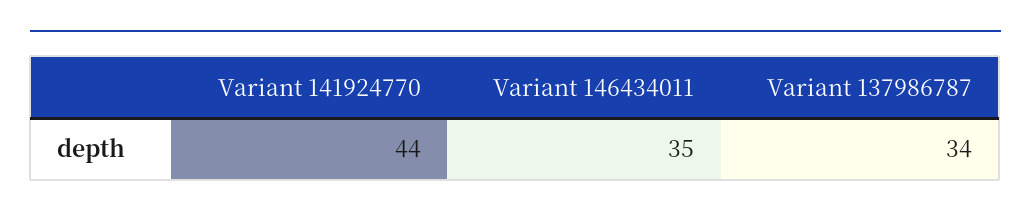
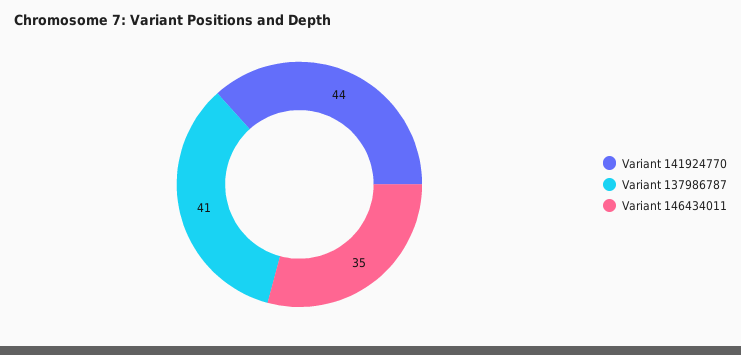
Variant 137986787: 34 -> 41

